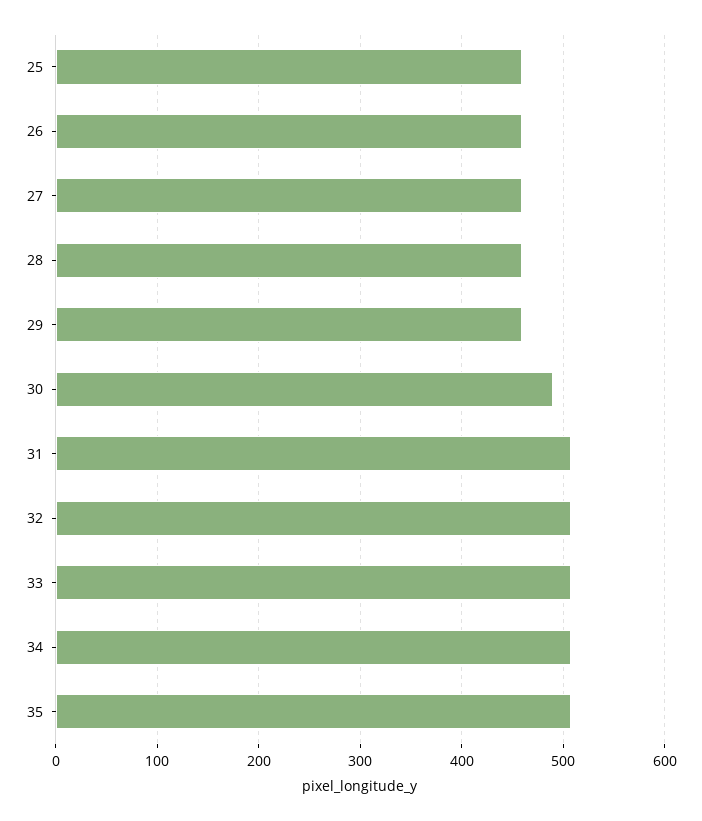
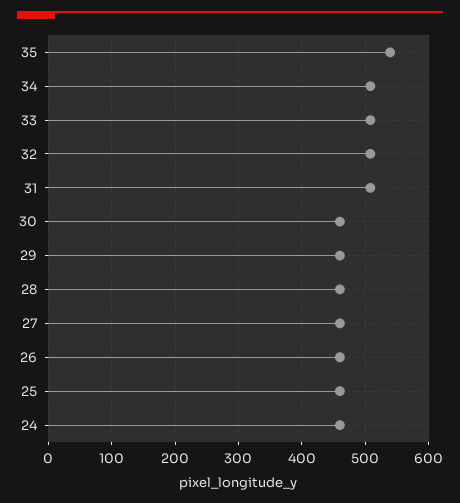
30: 490 -> 460
35: 510 -> 540
24: none -> 460

